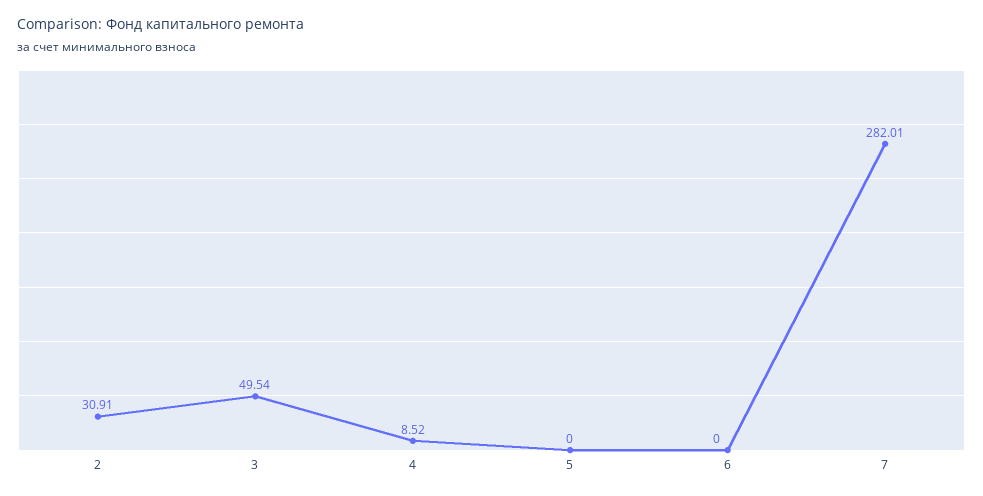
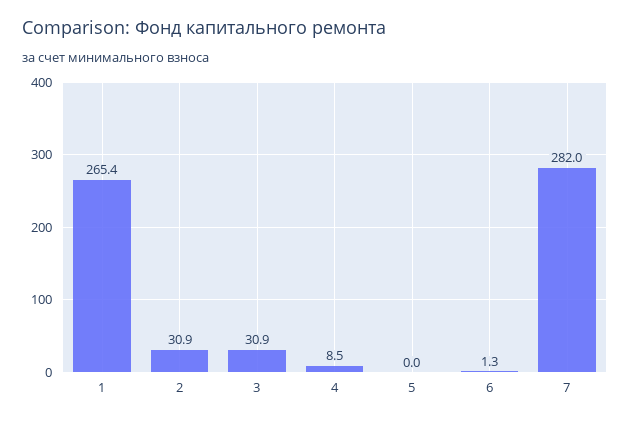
3: 49.54 -> 30.9
6: 0 -> 1.3
1: none -> 265.4

